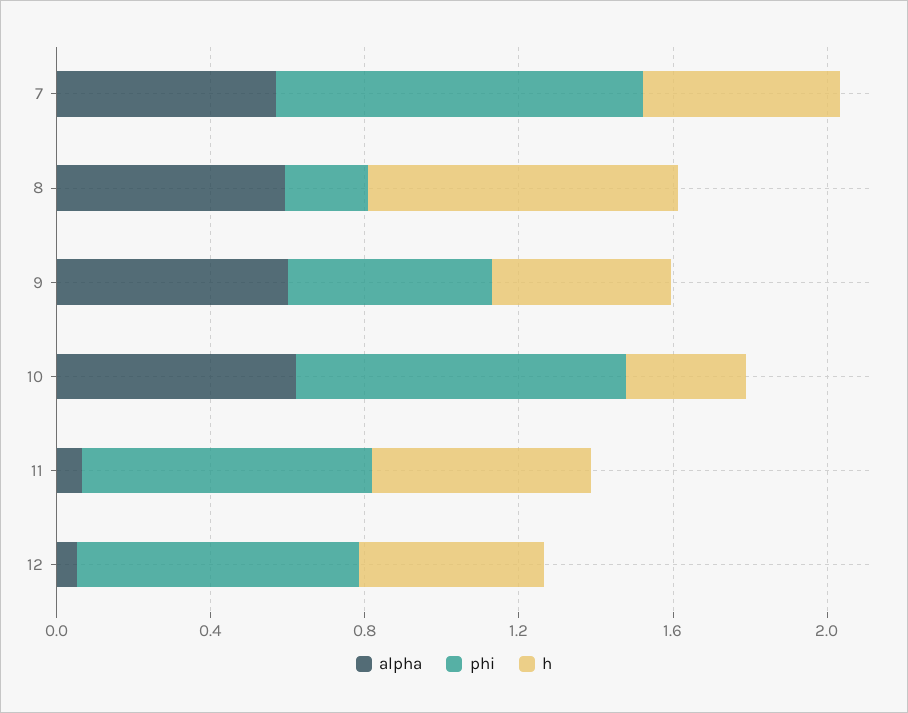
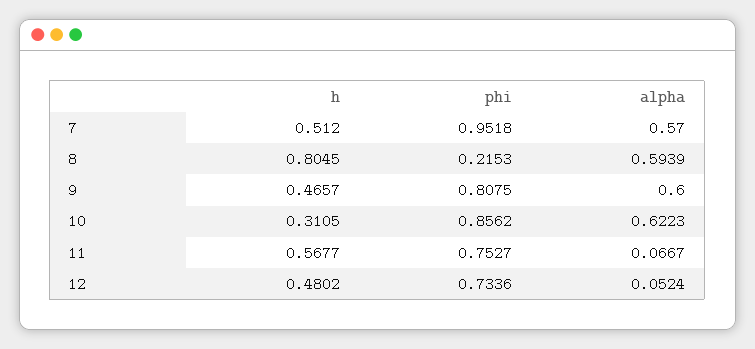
phi, 9: 0.5 -> 0.8075

